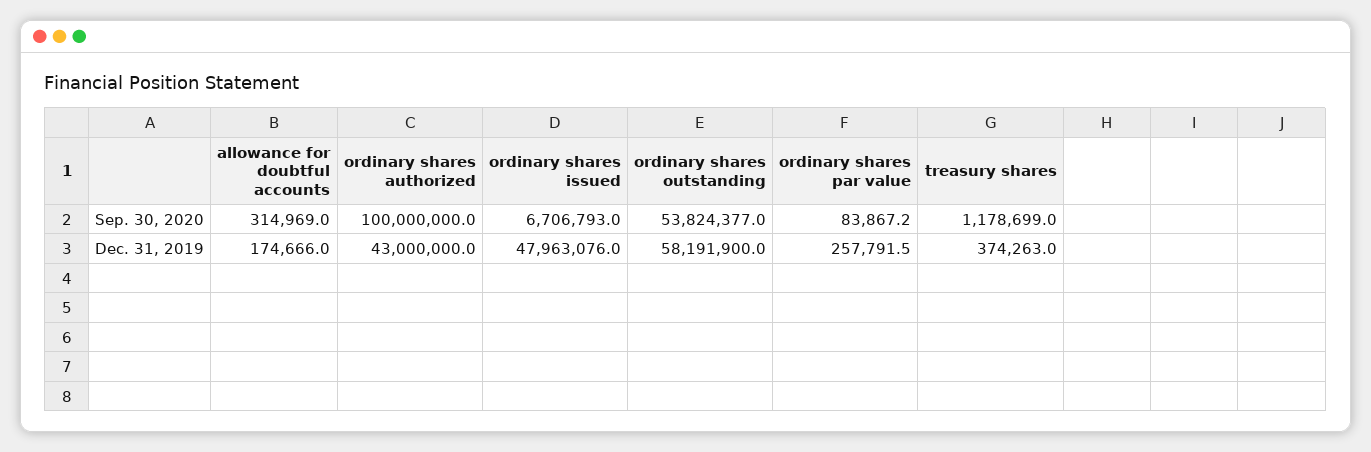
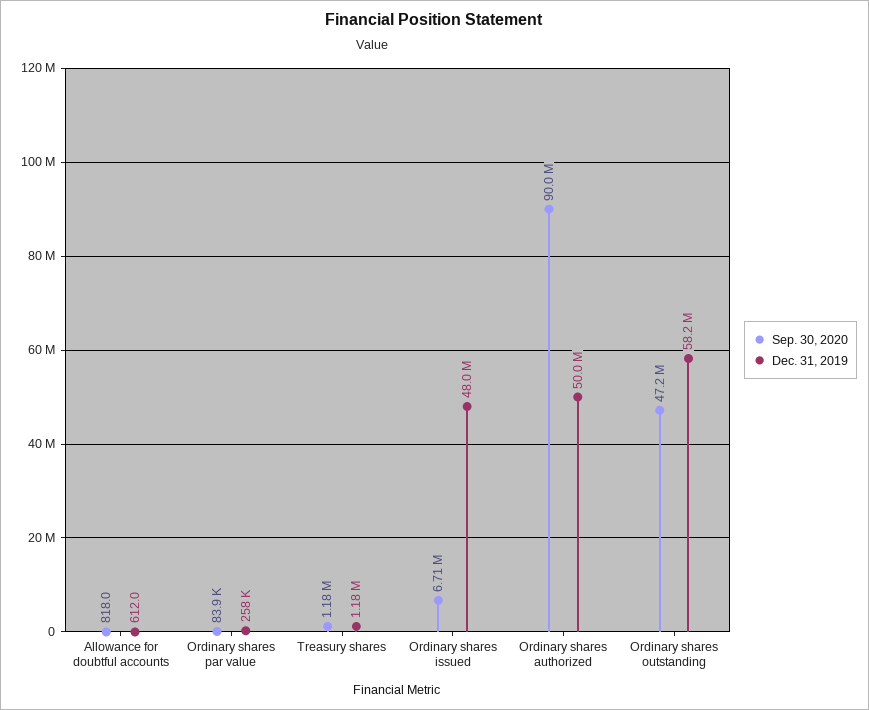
Sep. 30, 2020, allowance for doubtful accounts: 314969 -> 818
Sep. 30, 2020, ordinary shares authorized: 100000000 -> 90000000
Sep. 30, 2020, ordinary shares outstanding: 53824377 -> 47200000
Dec. 31, 2019, allowance for doubtful accounts: 174666 -> 612
Dec. 31, 2019, ordinary shares authorized: 43000000 -> 50000000
Dec. 31, 2019, treasury shares: 374263 -> 1180000

